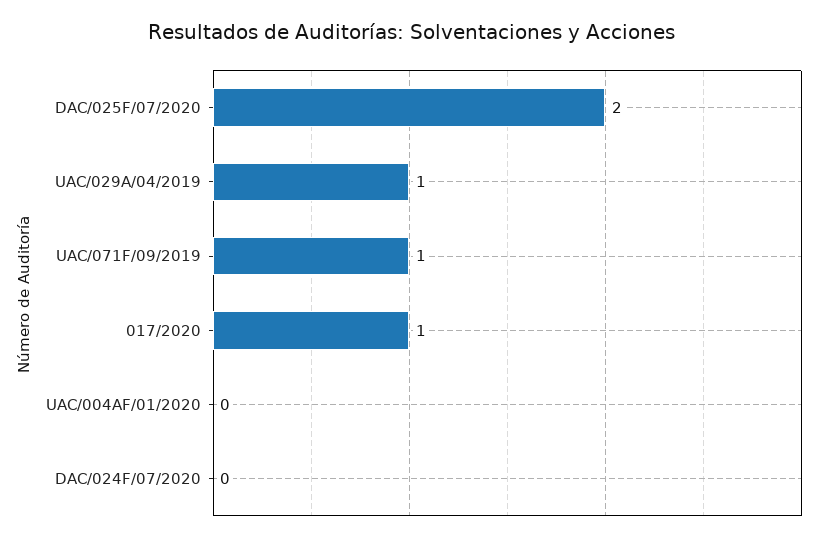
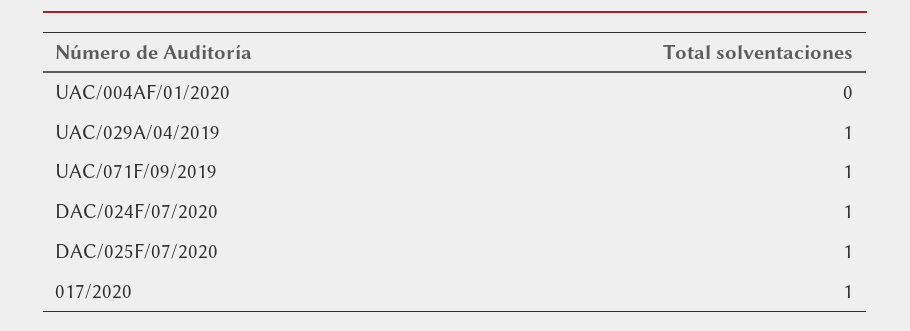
DAC/025F/07/2020: 2 -> 1
DAC/024F/07/2020: 0 -> 1

